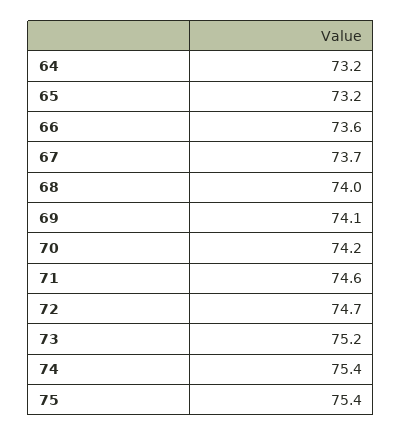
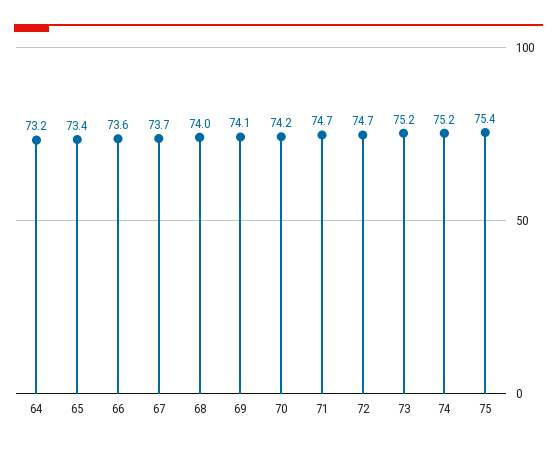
65: 73.2 -> 73.4
71: 74.6 -> 74.7
74: 75.4 -> 75.2

